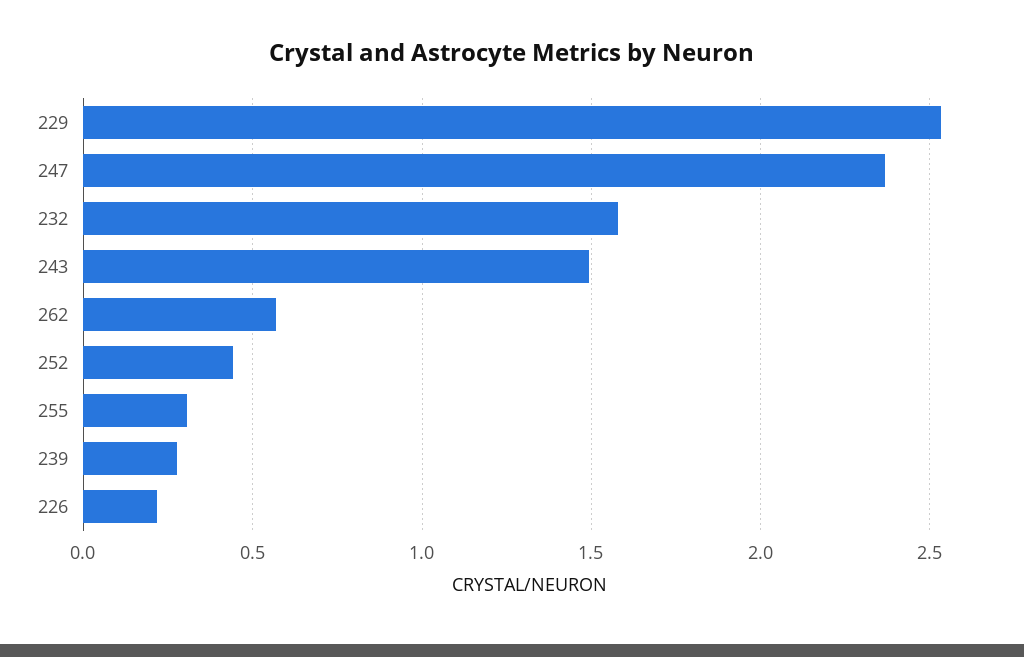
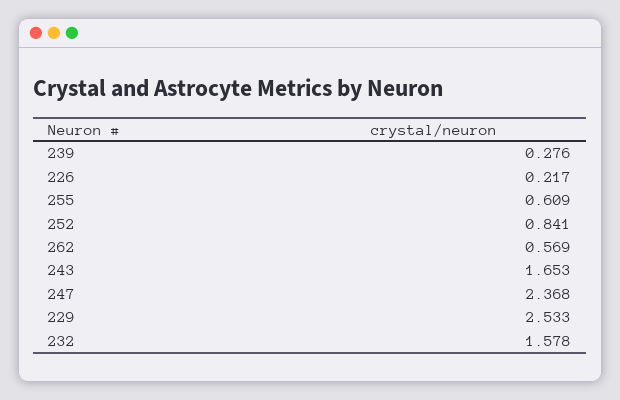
243: 1.5 -> 1.653
252: 0.45 -> 0.841
255: 0.3 -> 0.609

